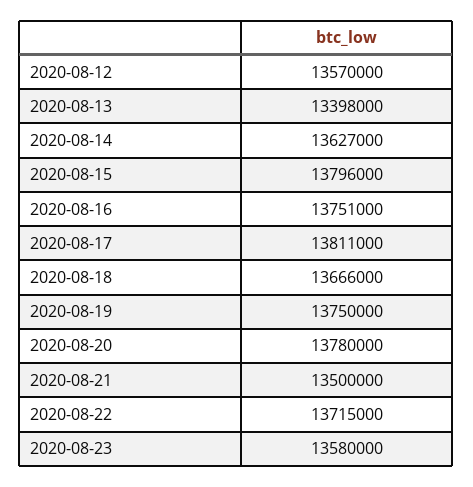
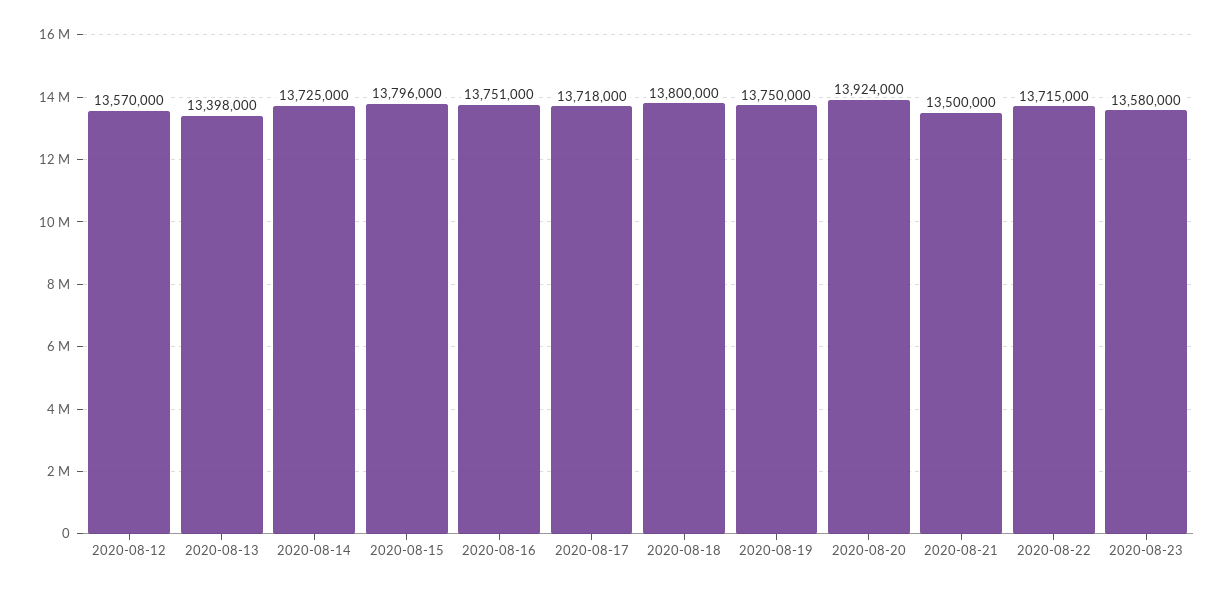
2020-08-14: 13627000 -> 13725000
2020-08-17: 13811000 -> 13718000
2020-08-18: 13666000 -> 13800000
2020-08-20: 13780000 -> 13924000

